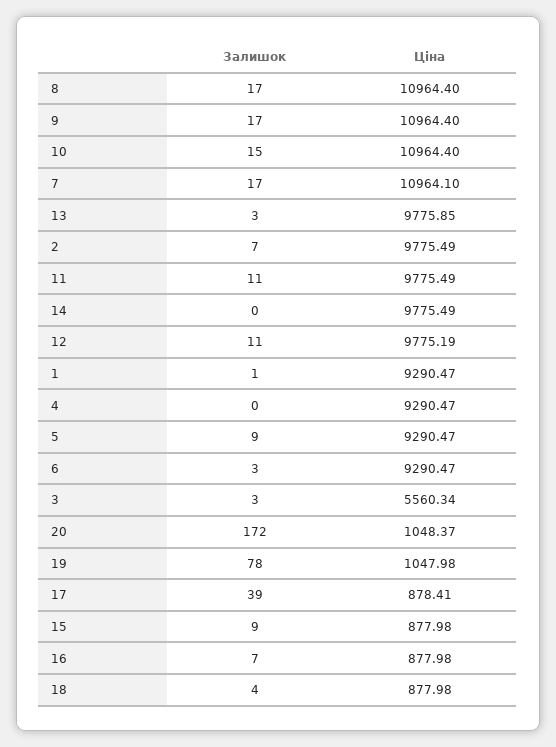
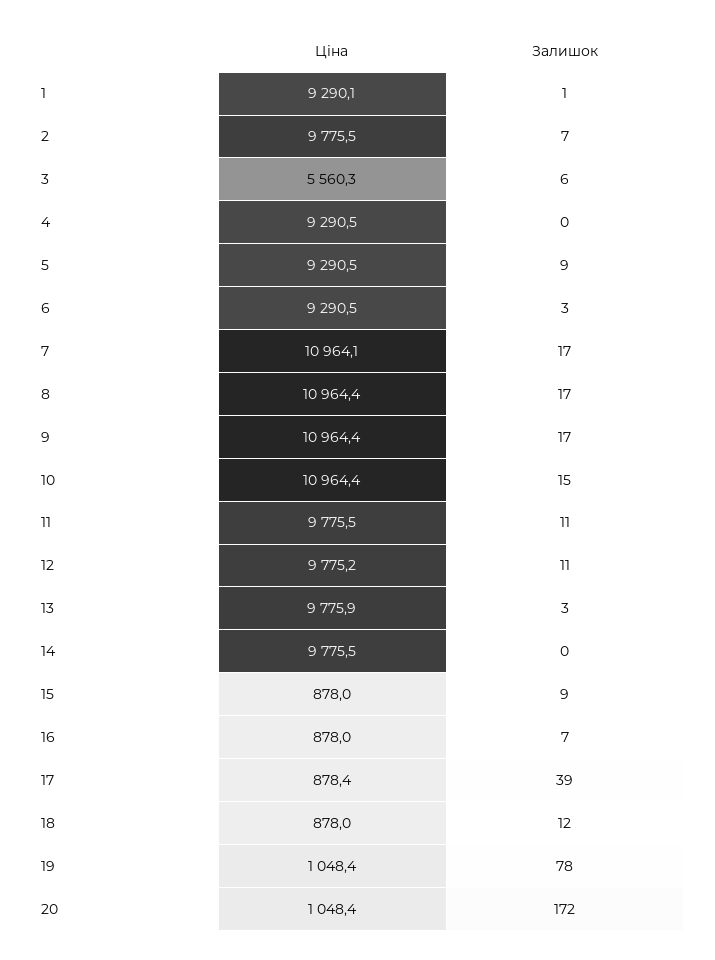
Ціна, 1: 9290.47 -> 9290.1
Залишок, 3: 3 -> 6
Ціна, 19: 1047.98 -> 1048.4
Залишок, 18: 4 -> 12

